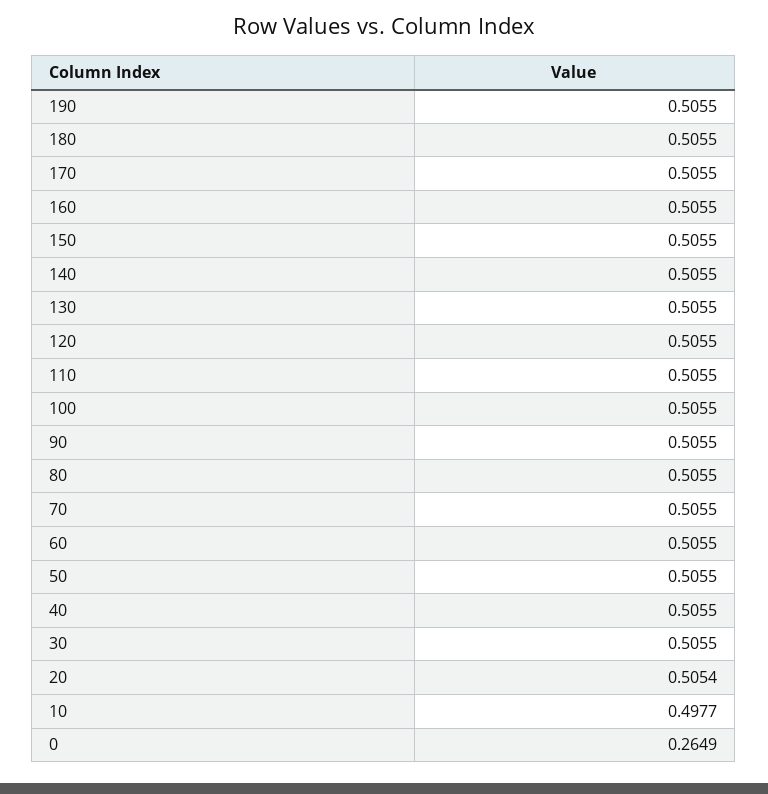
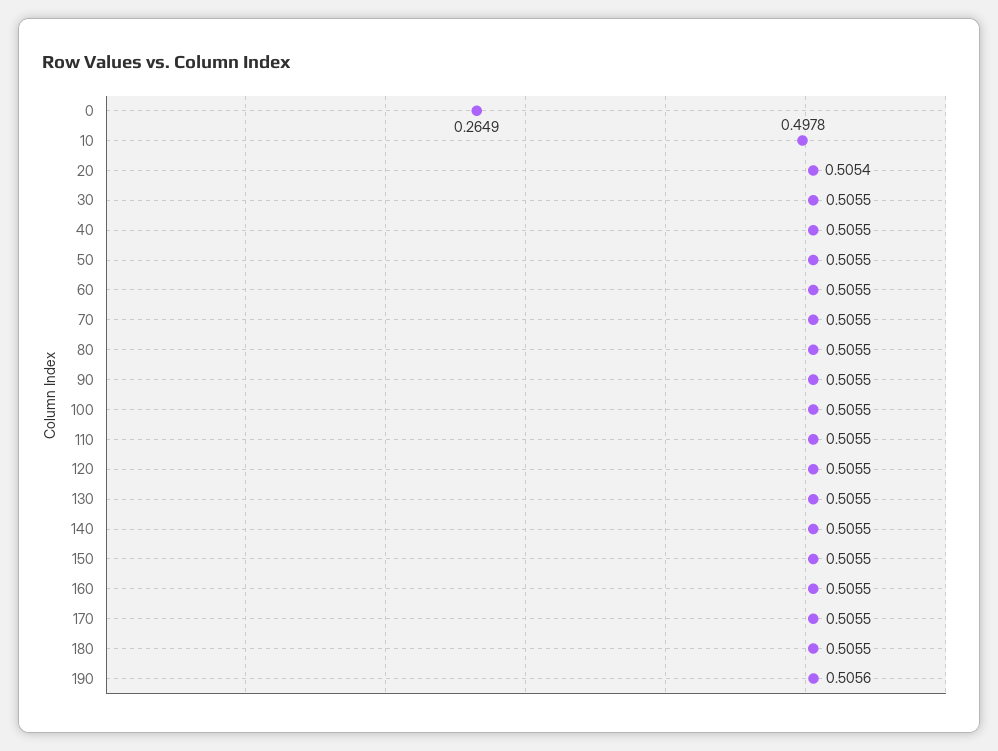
190: 0.5055 -> 0.5056
10: 0.4977 -> 0.4978

